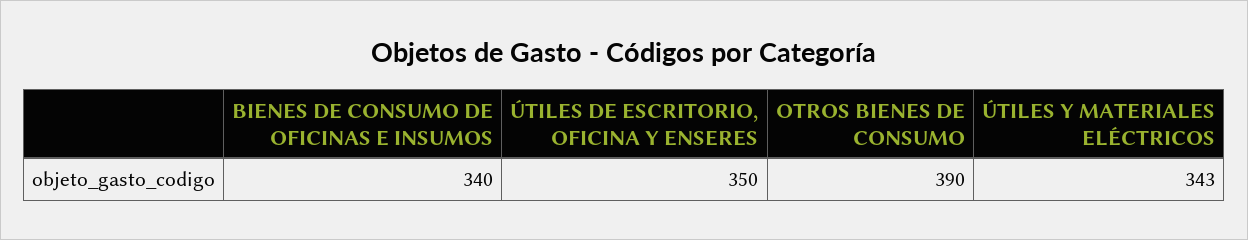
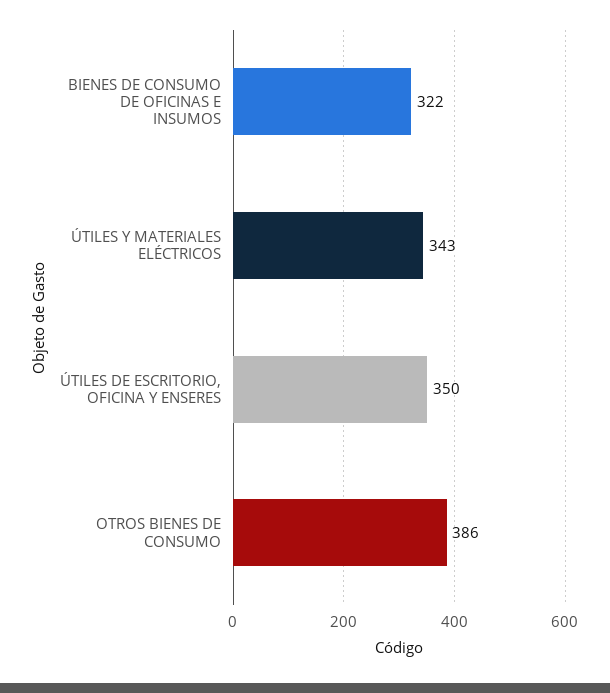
BIENES DE CONSUMO DE OFICINAS E INSUMOS: 340 -> 322
OTROS BIENES DE CONSUMO: 390 -> 386

